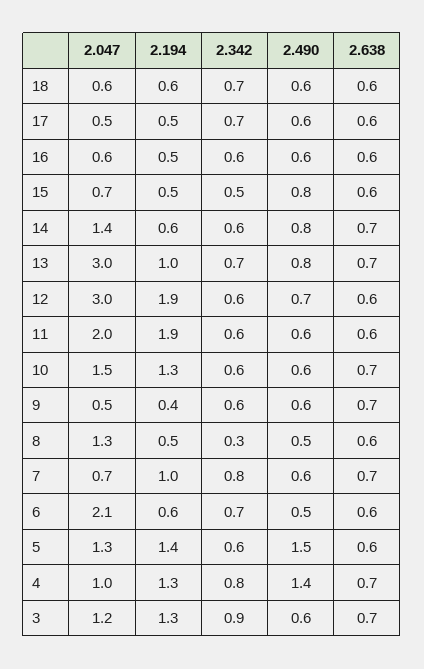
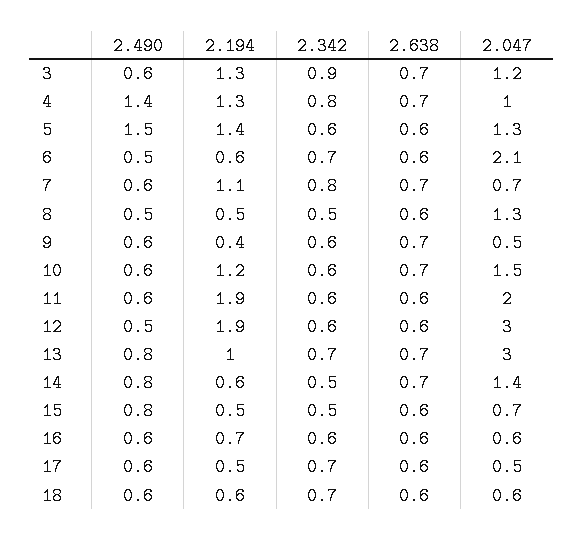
2.194, 16: 0.5 -> 0.7
2.342, 14: 0.6 -> 0.5
2.490, 12: 0.7 -> 0.5
2.194, 10: 1.3 -> 1.2
2.342, 8: 0.3 -> 0.5
2.194, 7: 1 -> 1.1

